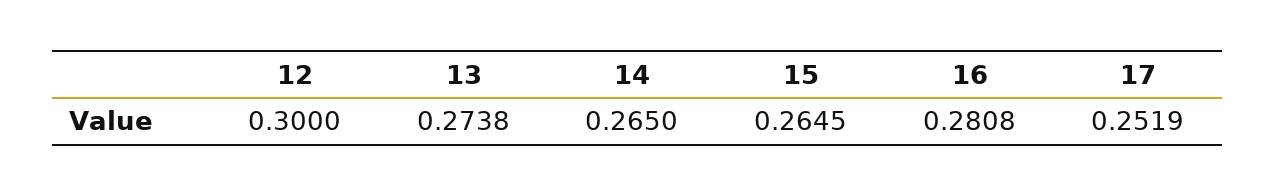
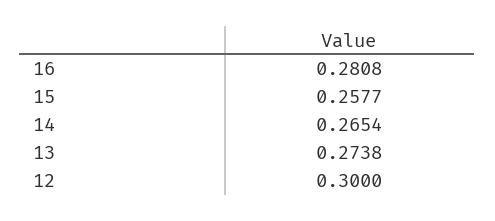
14: 0.265 -> 0.2654
15: 0.2645 -> 0.2577
17: 0.2519 -> none

